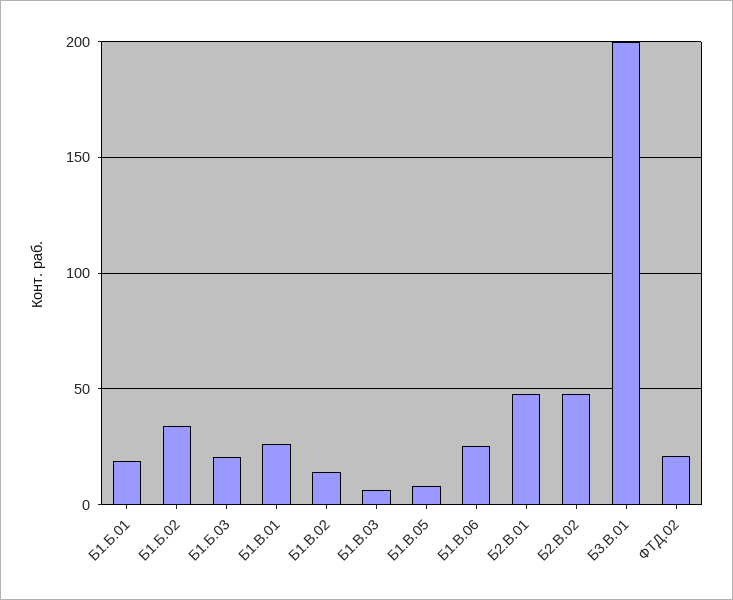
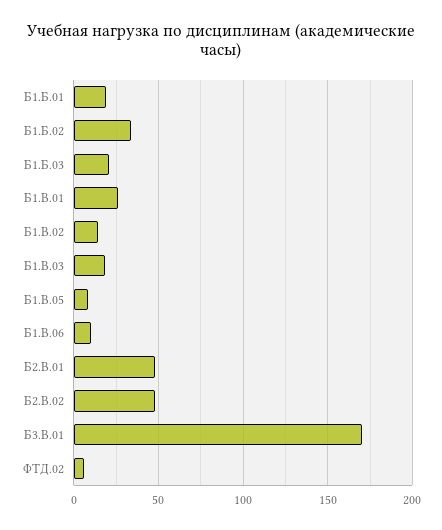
Б1.В.03: 5 -> 20
Б1.В.06: 25 -> 10
Б3.В.01: 200 -> 170
ФТД.02: 20 -> 5

